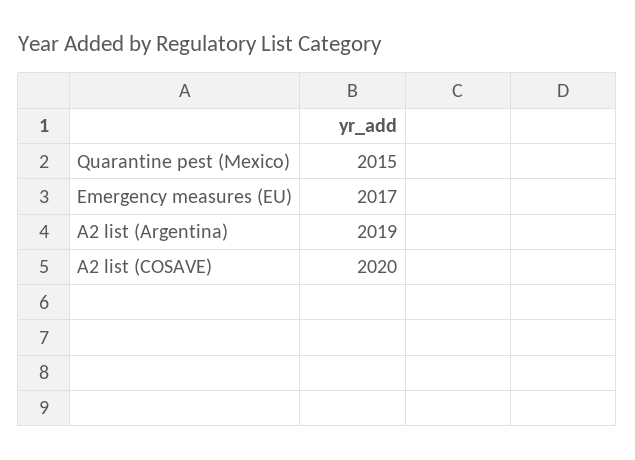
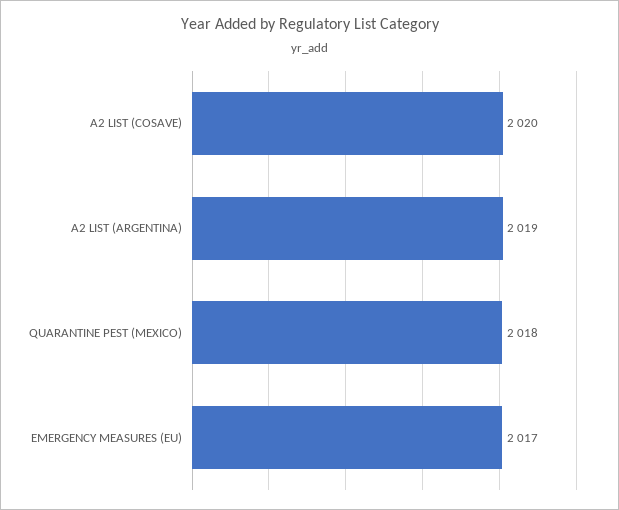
Quarantine pest (Mexico): 2015 -> 2018

